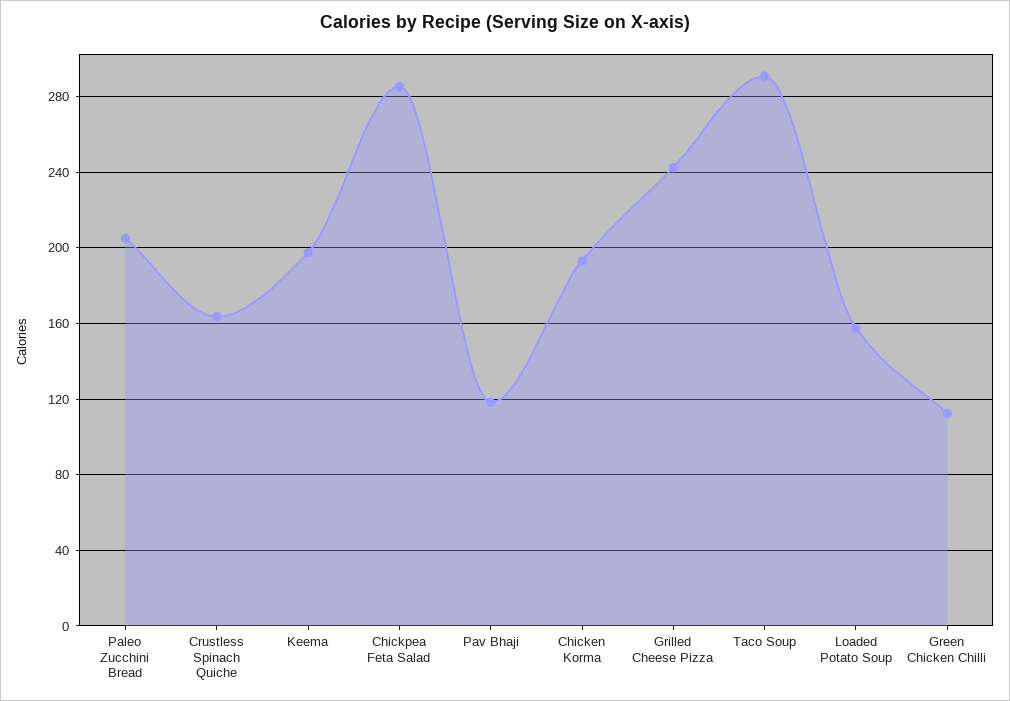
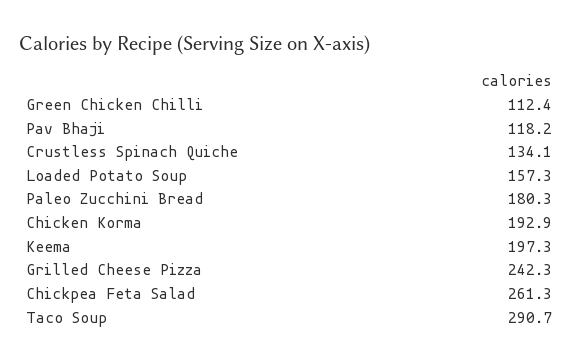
Paleo Zucchini Bread: 205 -> 180.3
Crustless Spinach Quiche: 165 -> 134.1
Chickpea Feta Salad: 285 -> 261.3

